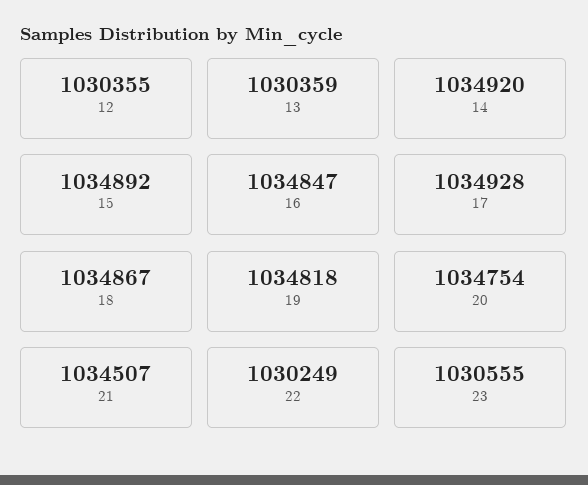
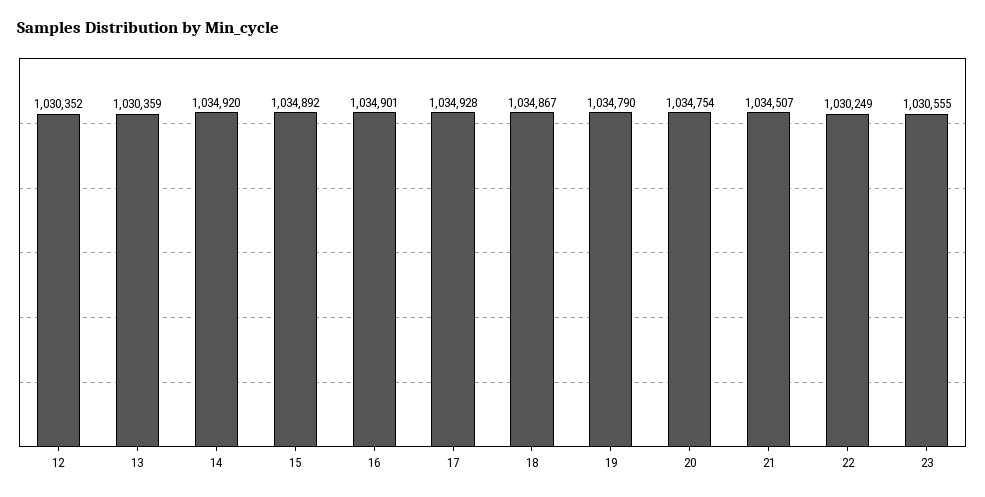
12: 1030355 -> 1030352
16: 1034847 -> 1034901
19: 1034818 -> 1034790

